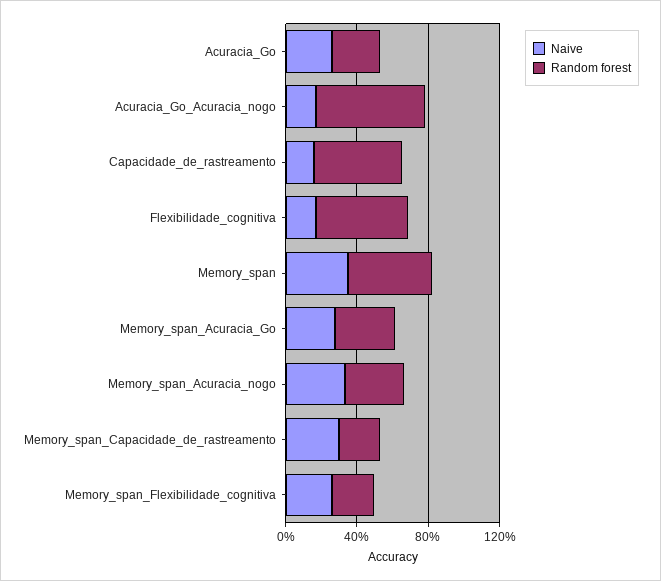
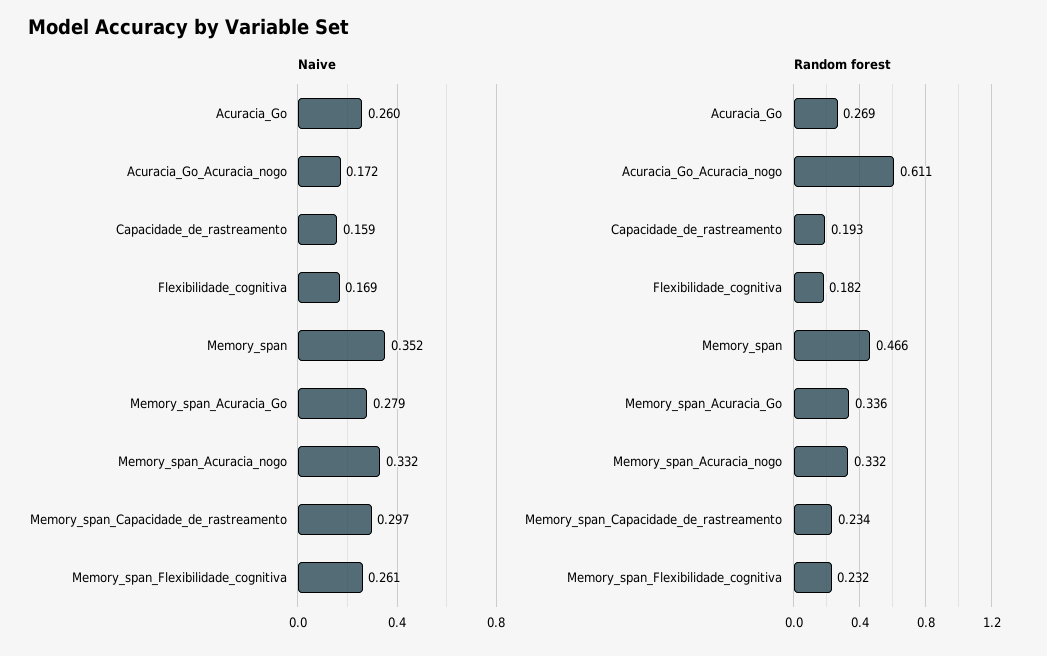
Random forest, Capacidade_de_rastreamento: 0.5 -> 0.193
Random forest, Flexibilidade_cognitiva: 0.5 -> 0.182

